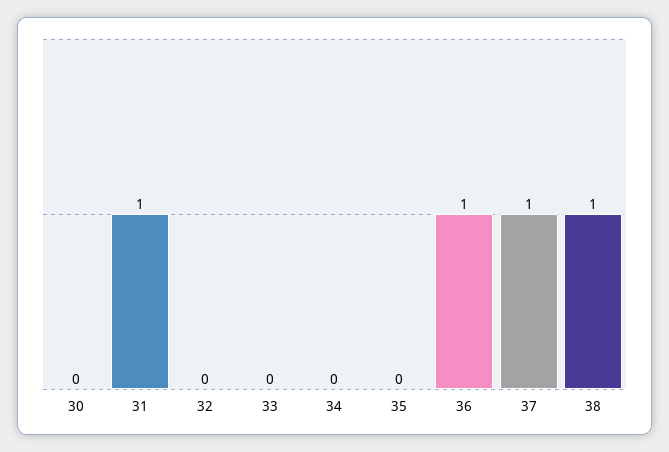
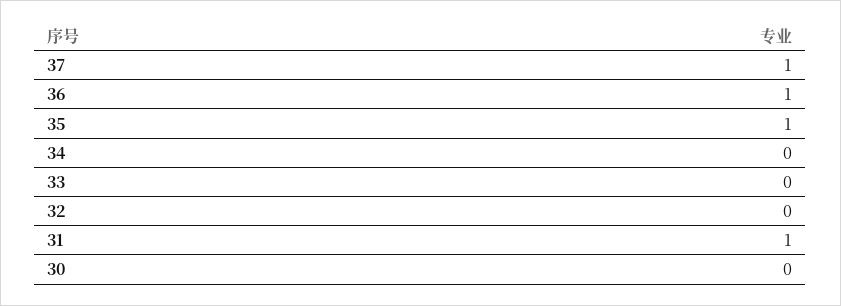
35: 0 -> 1
38: 1 -> none

